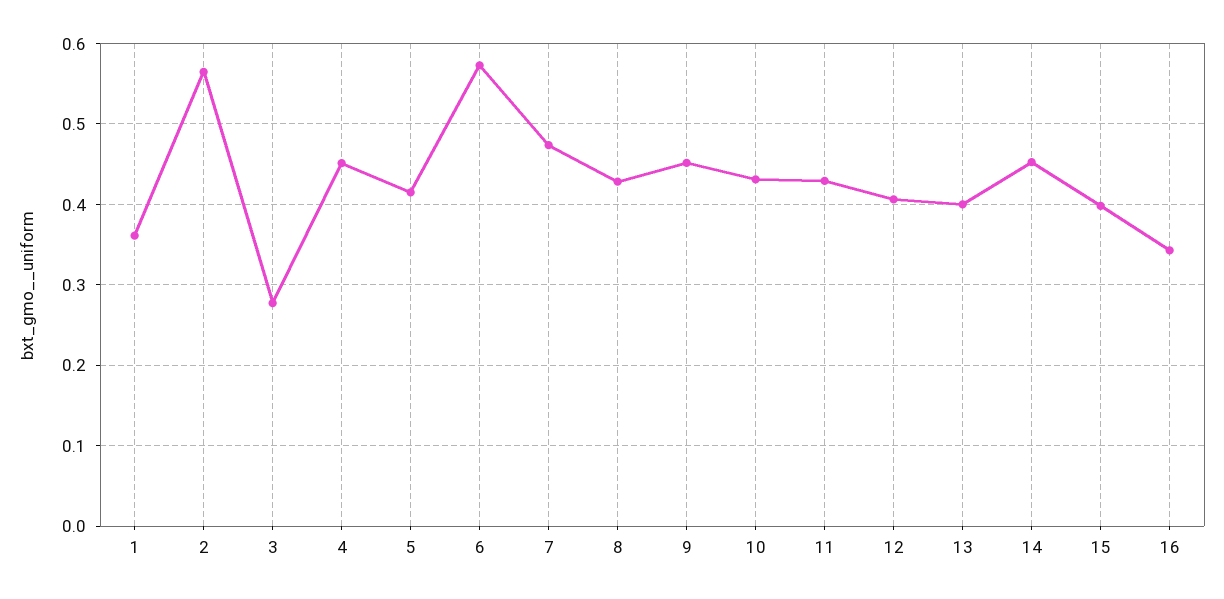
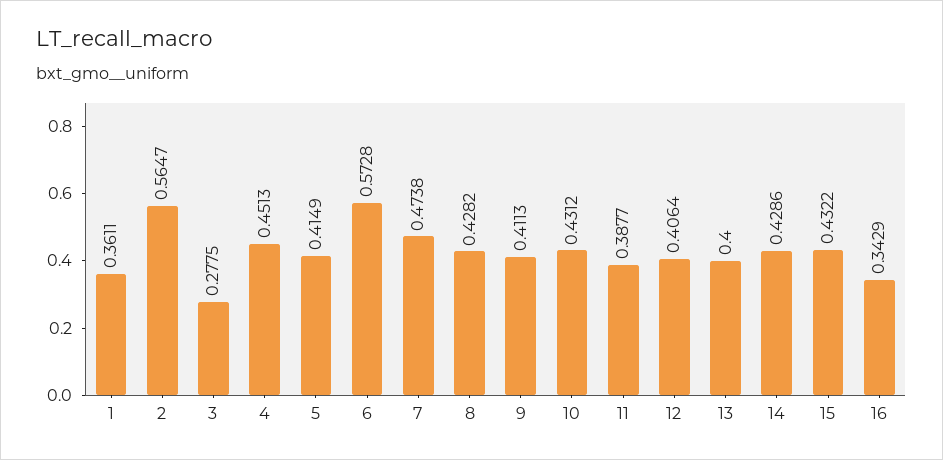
9: 0.45 -> 0.4113
11: 0.43 -> 0.3877
14: 0.45 -> 0.4286
15: 0.4 -> 0.4322

